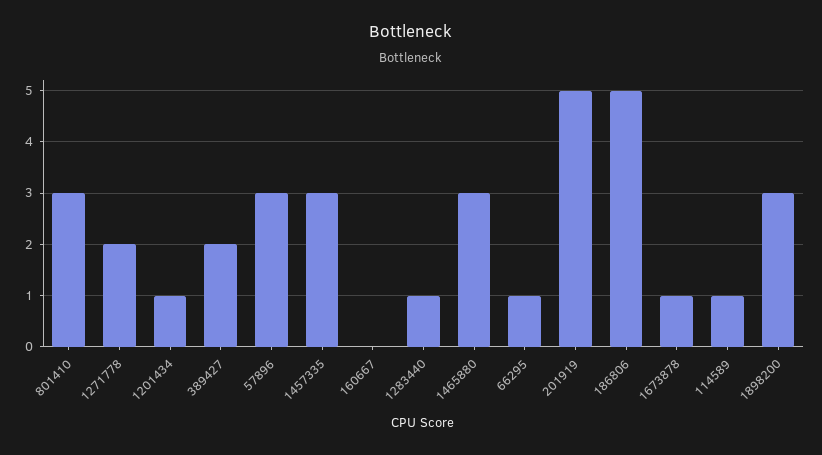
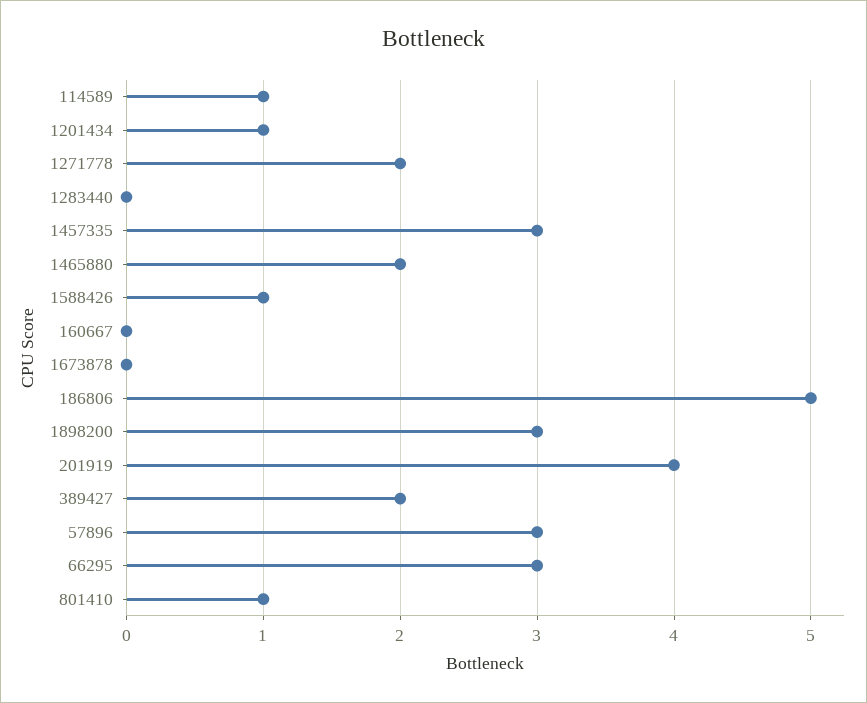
801410: 3 -> 1
1283440: 1 -> 0
1465880: 3 -> 2
66295: 1 -> 3
201919: 5 -> 4
1673878: 1 -> 0
1588426: none -> 1

